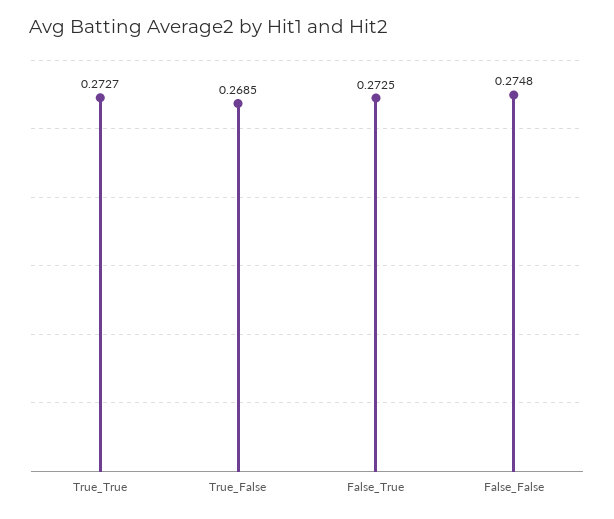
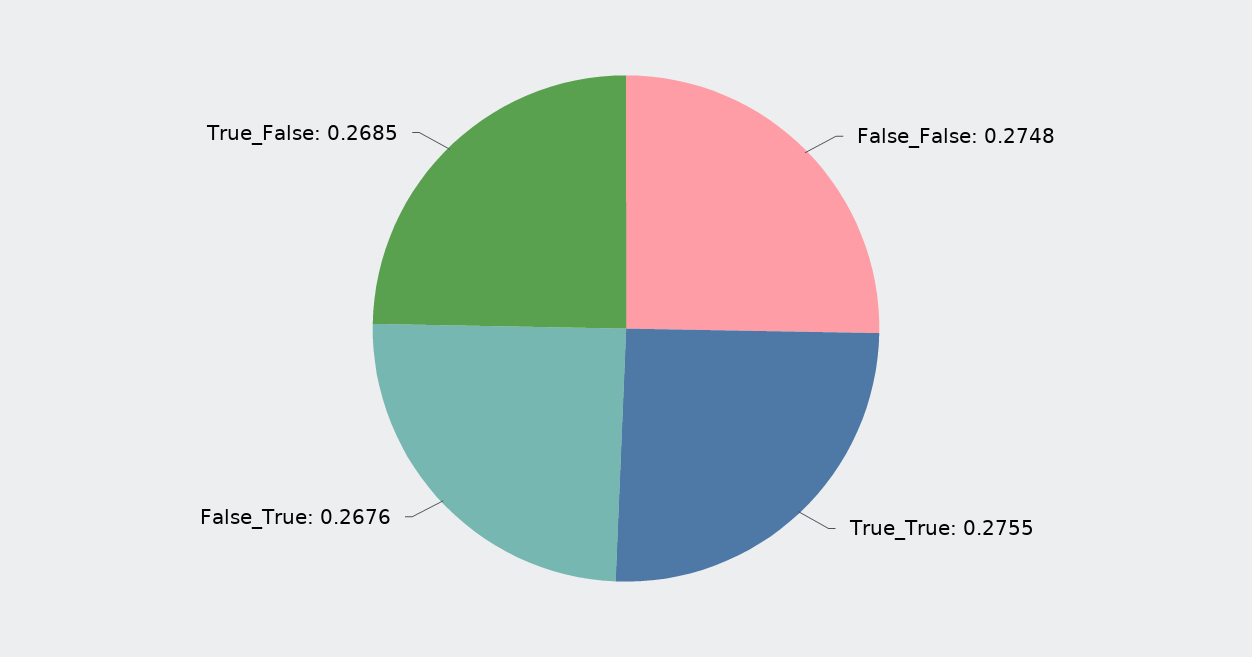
True_True: 0.2727 -> 0.2755
False_True: 0.2725 -> 0.2676

